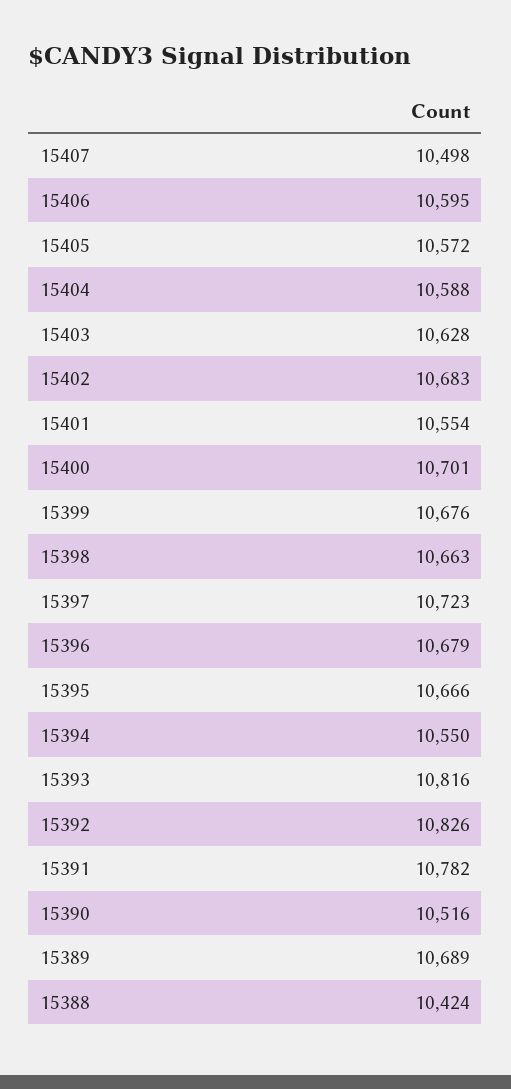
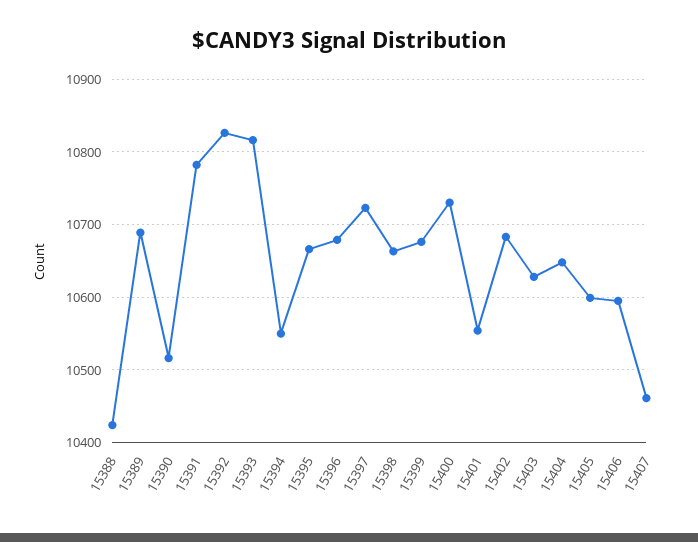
15407: 10498 -> 10460
15405: 10572 -> 10600
15404: 10588 -> 10650
15400: 10701 -> 10730

